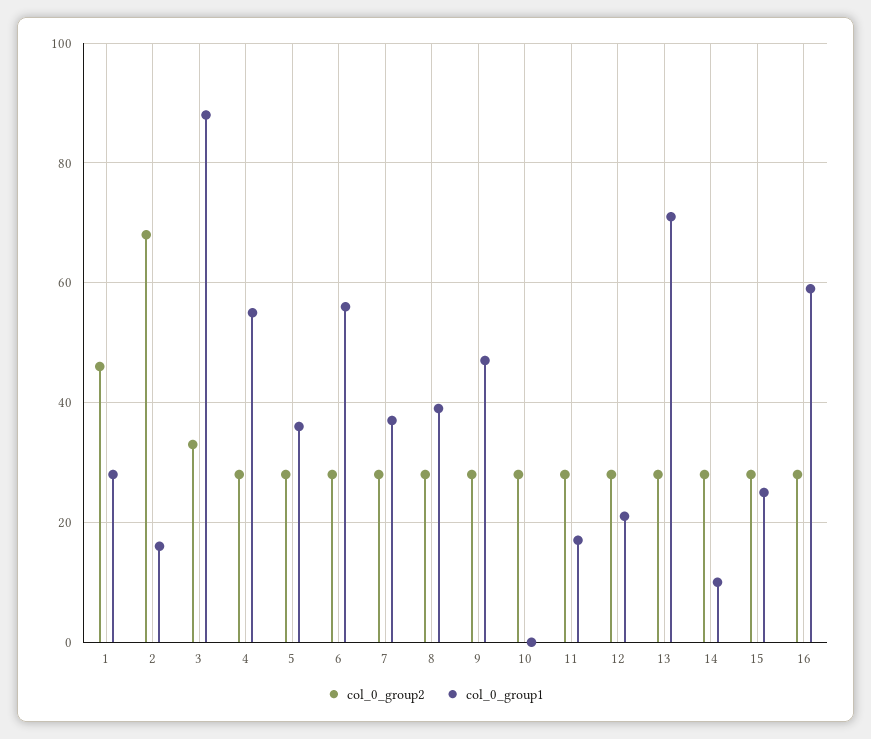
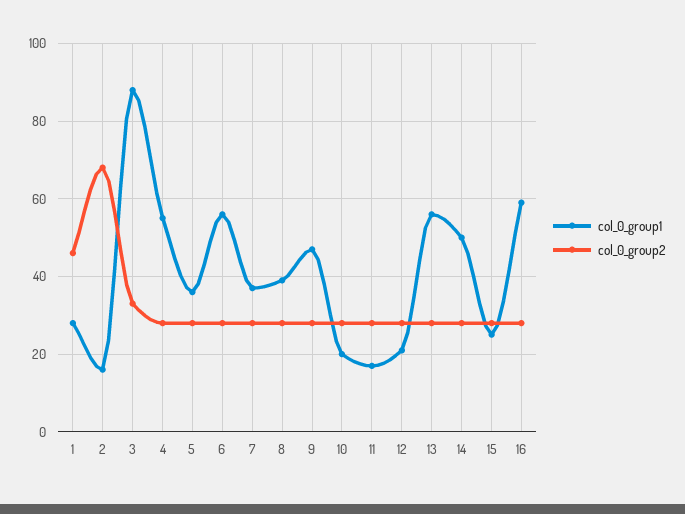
col_0_group1, 10: 0 -> 20
col_0_group1, 13: 70 -> 55
col_0_group1, 14: 10 -> 50

